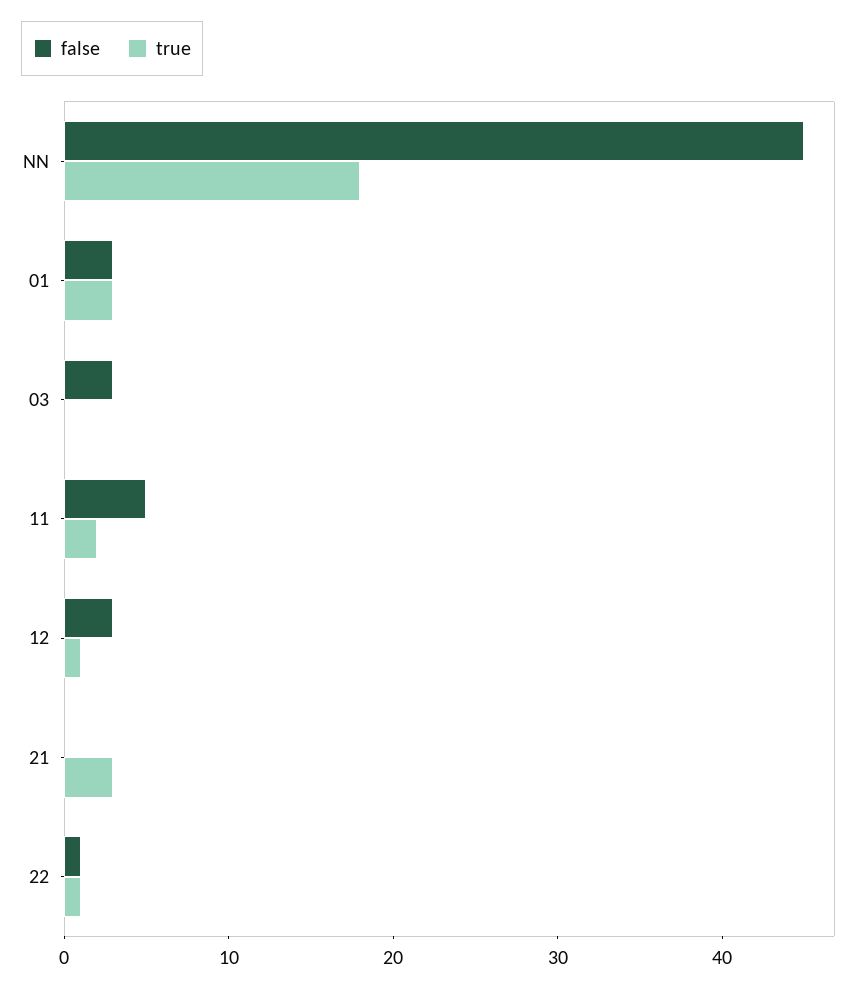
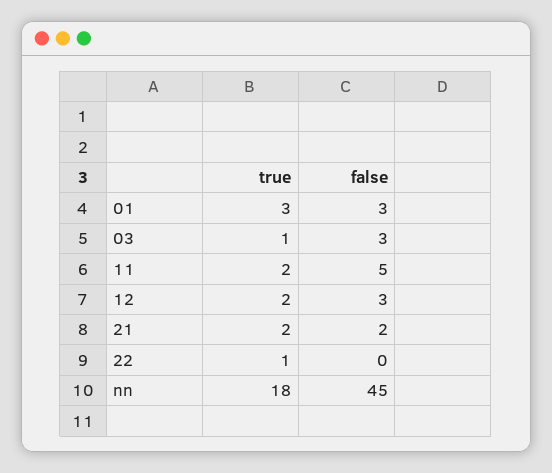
true, 03: 0 -> 1
true, 12: 1 -> 2
false, 21: 0 -> 2
true, 21: 3 -> 2
false, 22: 1 -> 0

